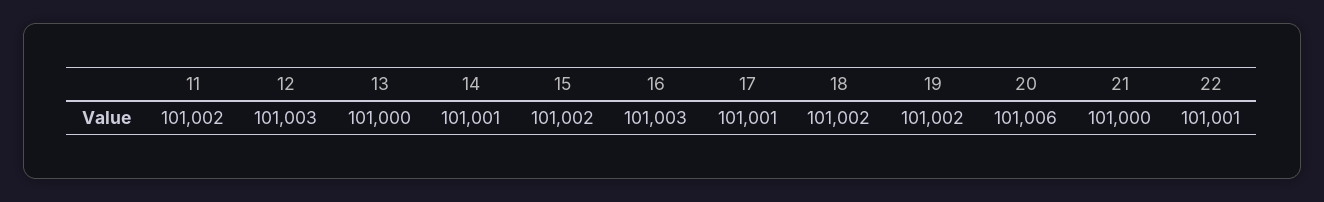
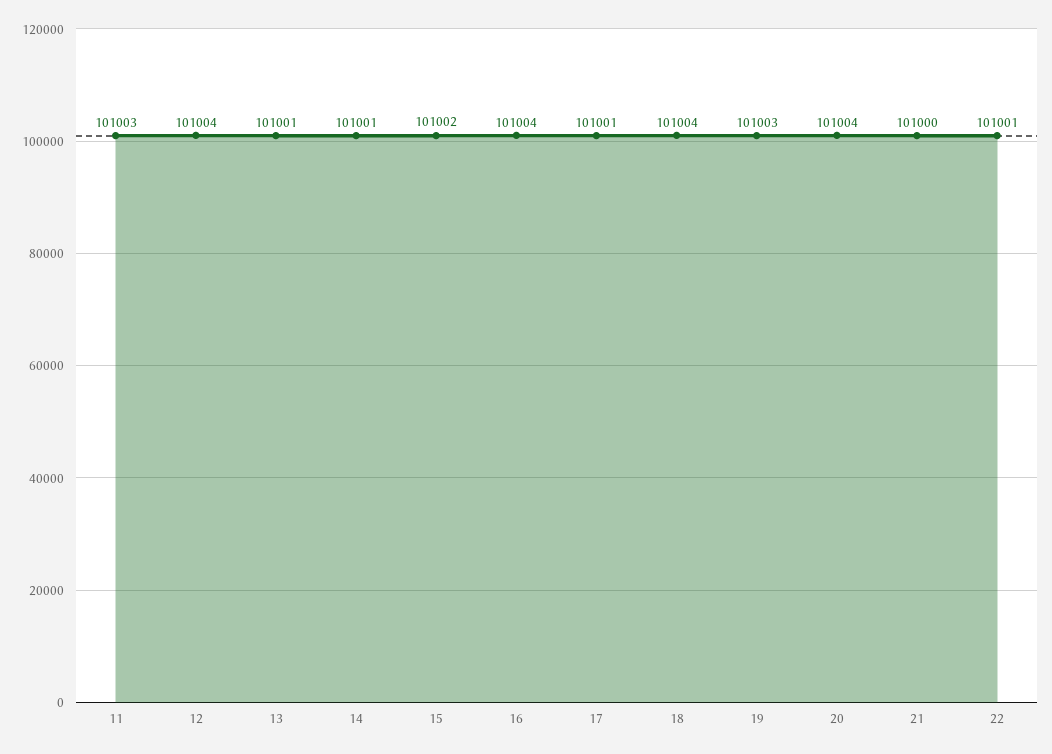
11: 101002 -> 101003
12: 101003 -> 101004
13: 101000 -> 101001
16: 101003 -> 101004
18: 101002 -> 101004
19: 101002 -> 101003
20: 101006 -> 101004

